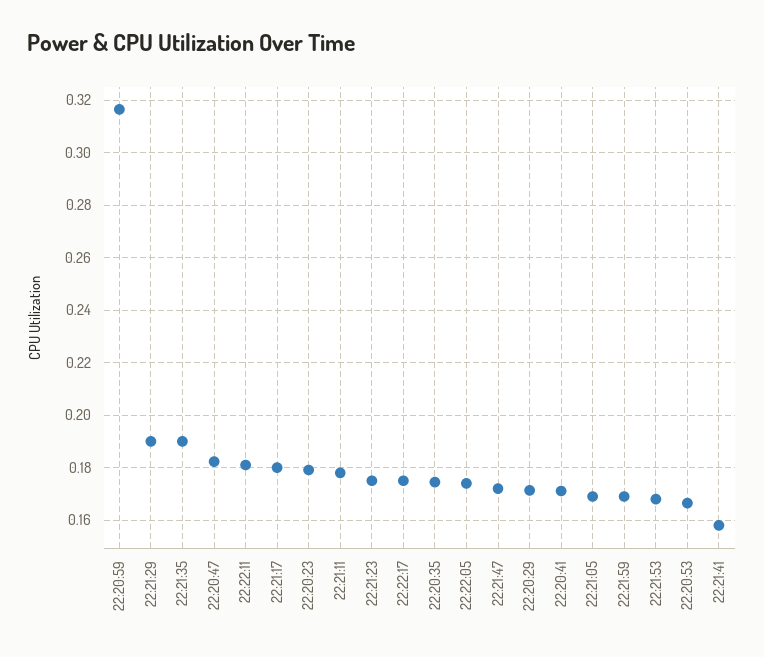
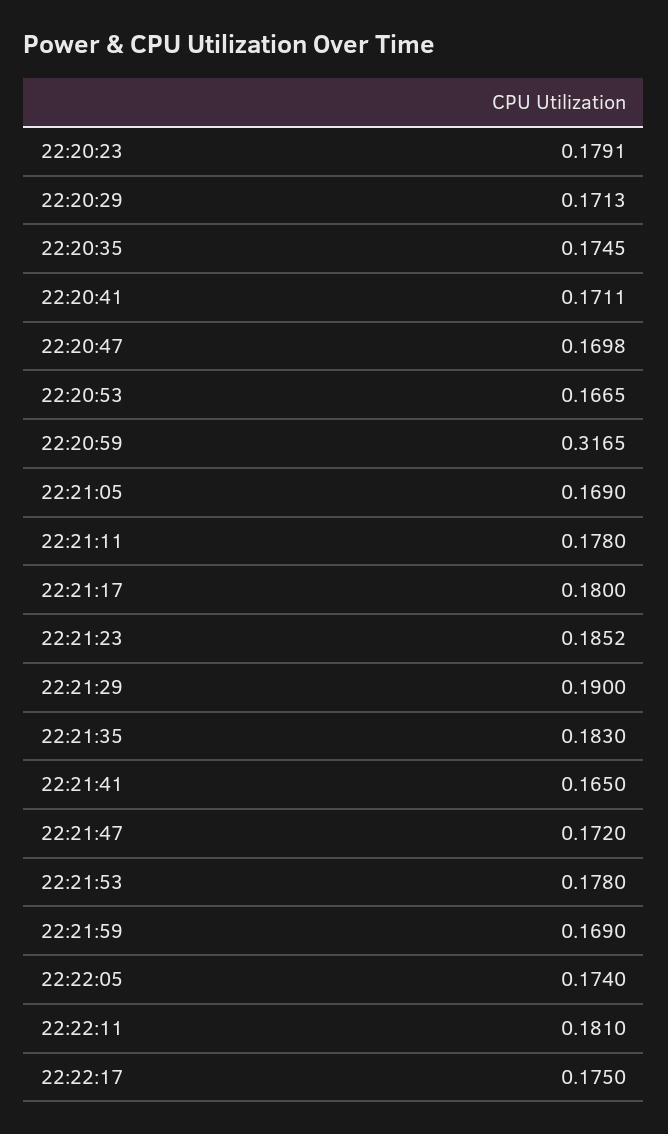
22:21:35: 0.19 -> 0.183
22:20:47: 0.1825 -> 0.1698
22:21:23: 0.175 -> 0.1852
22:21:53: 0.1675 -> 0.178
22:21:41: 0.1575 -> 0.165

